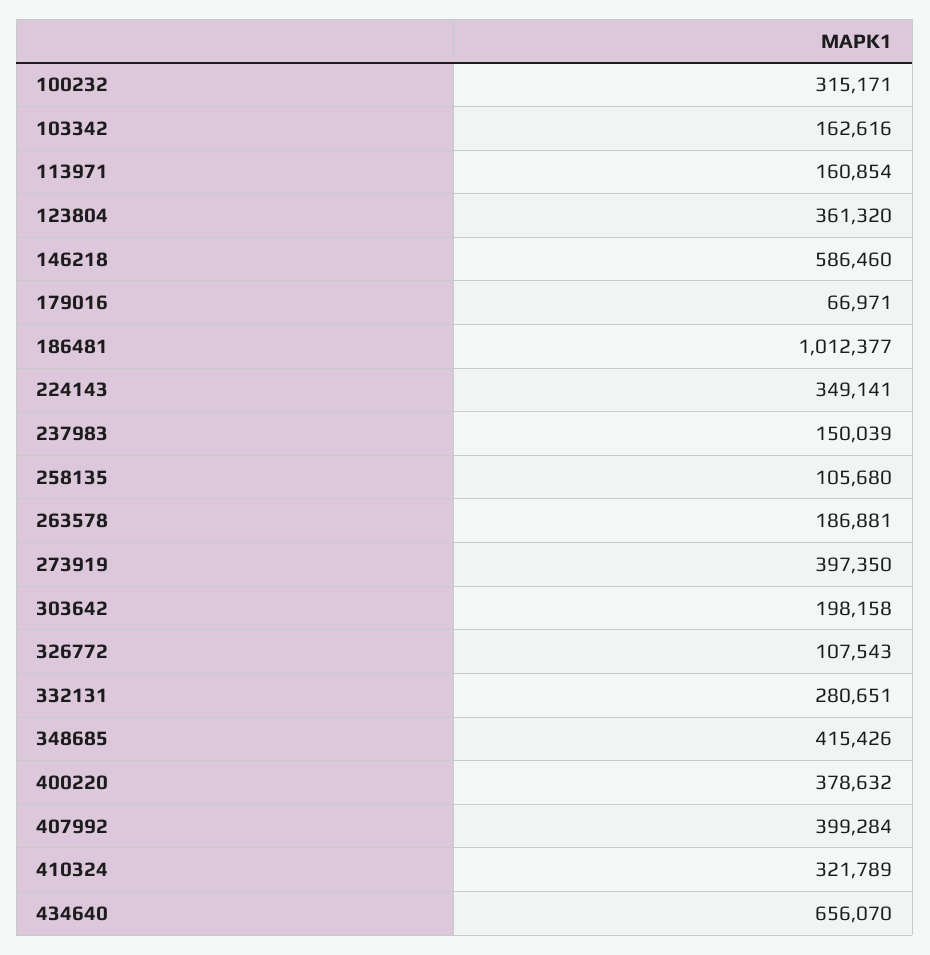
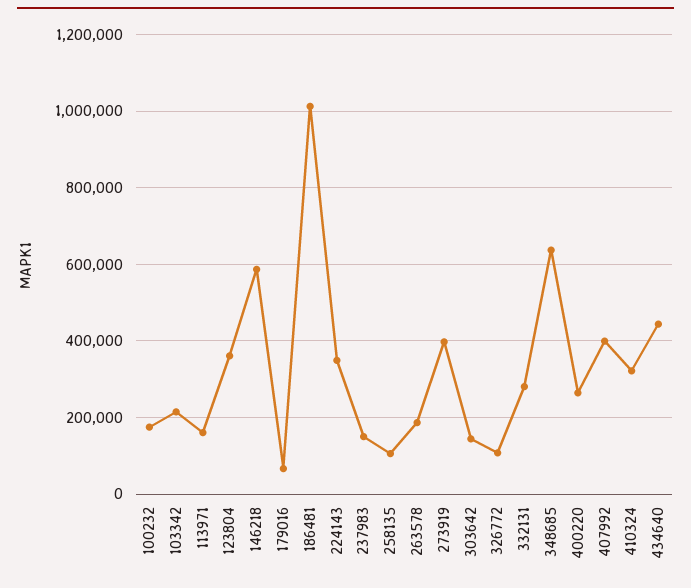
100232: 315171 -> 180000
103342: 162616 -> 220000
303642: 198158 -> 140000
348685: 415426 -> 640000
400220: 378632 -> 260000
434640: 656070 -> 440000

